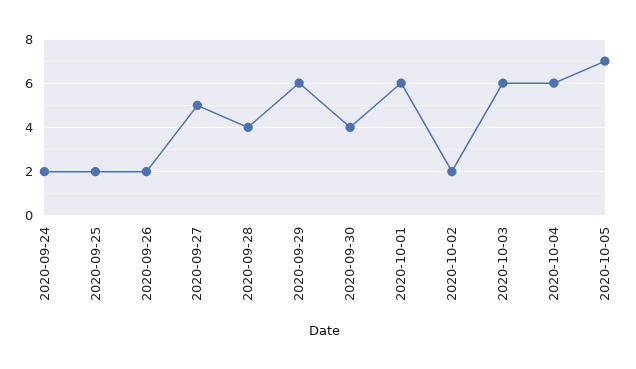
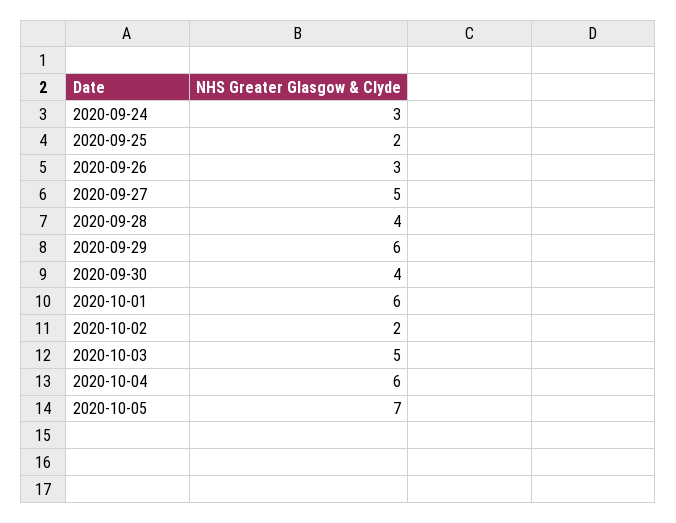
2020-09-24: 2 -> 3
2020-09-26: 2 -> 3
2020-10-03: 6 -> 5

